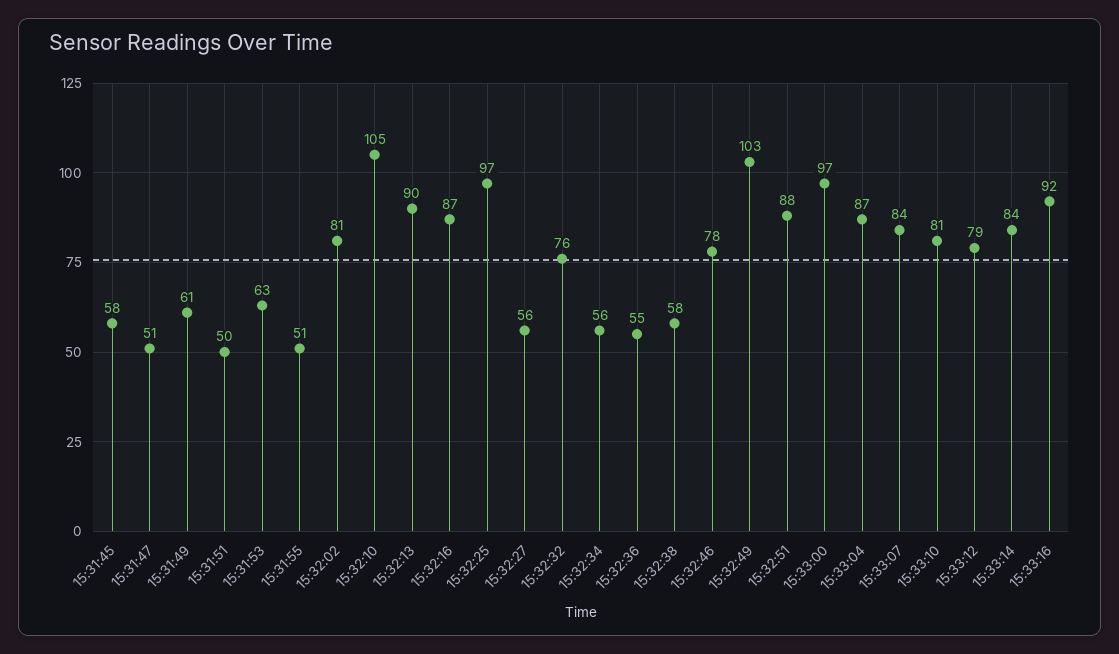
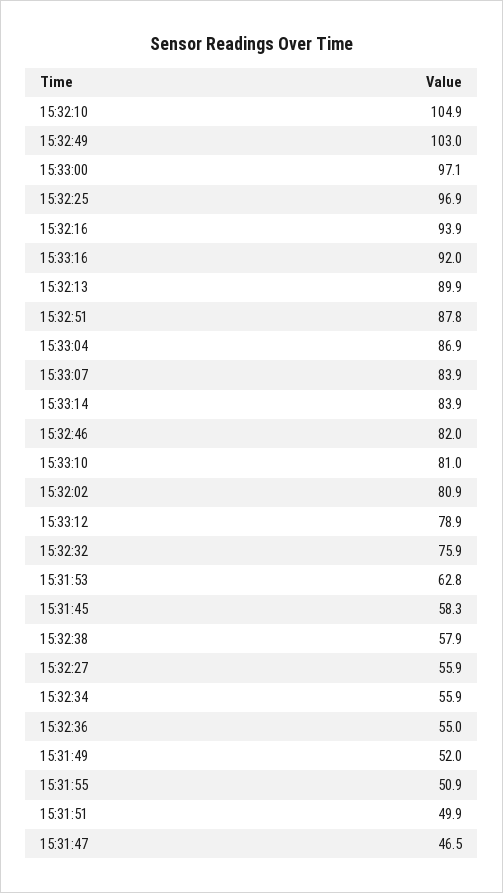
15:31:47: 51 -> 46.5
15:31:49: 61 -> 52
15:32:16: 87 -> 93.9
15:32:46: 78 -> 82

